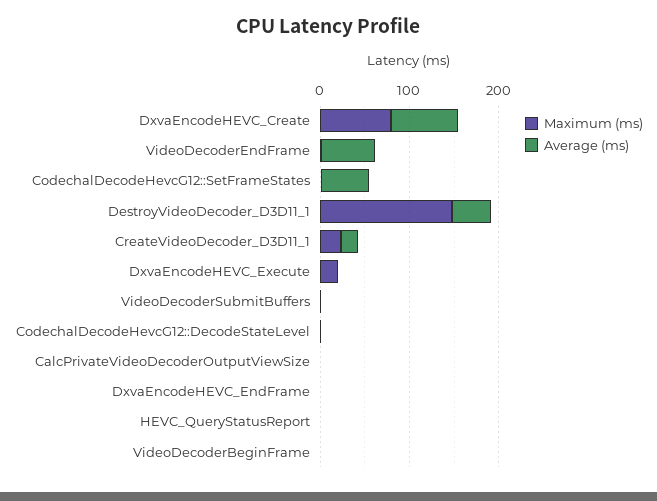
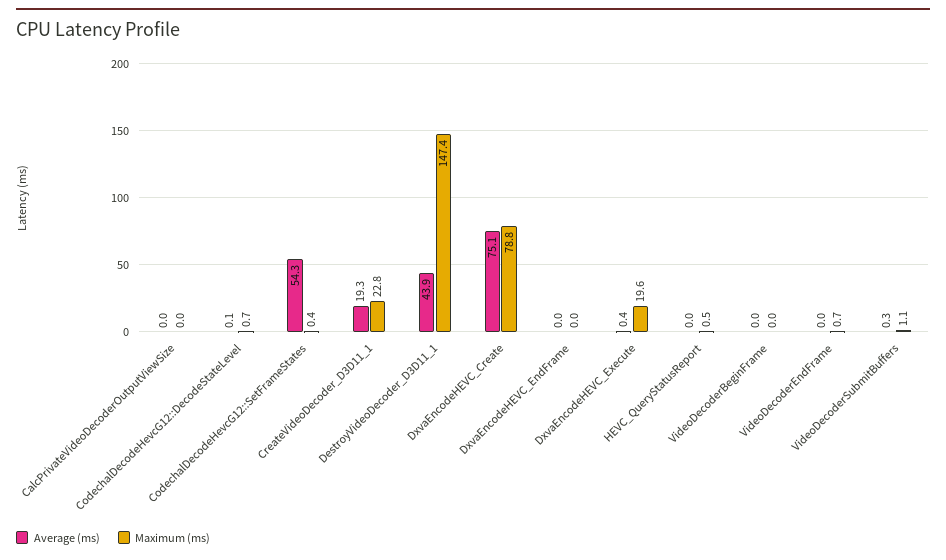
Average (ms), VideoDecoderEndFrame: 60 -> 0

